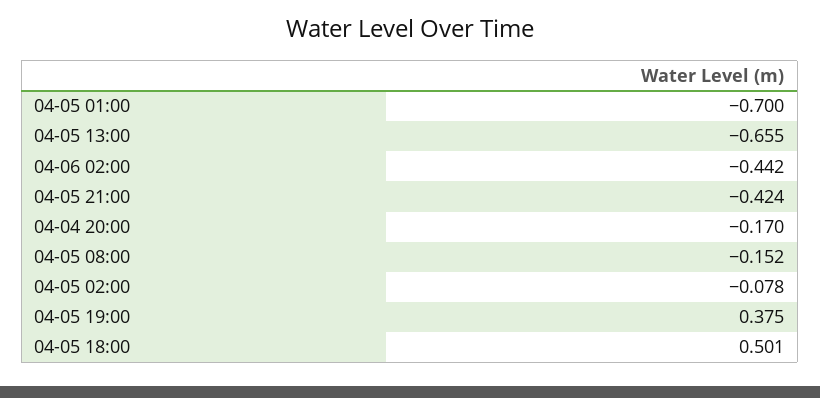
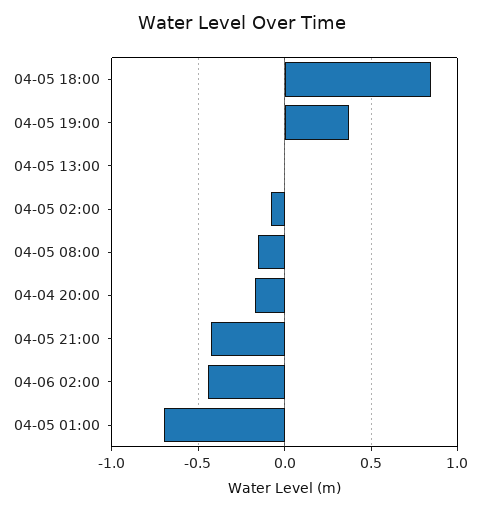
04-05 13:00: -0.655 -> 0
04-05 18:00: 0.501 -> 0.85

